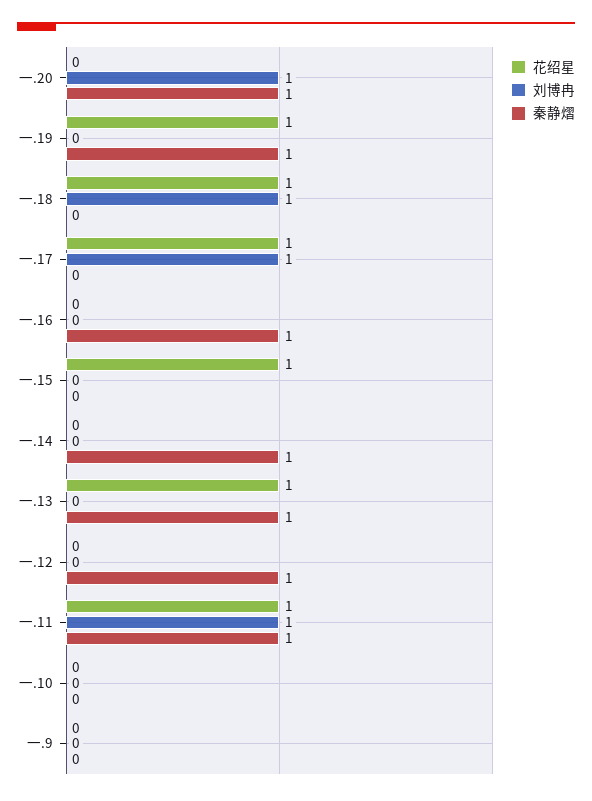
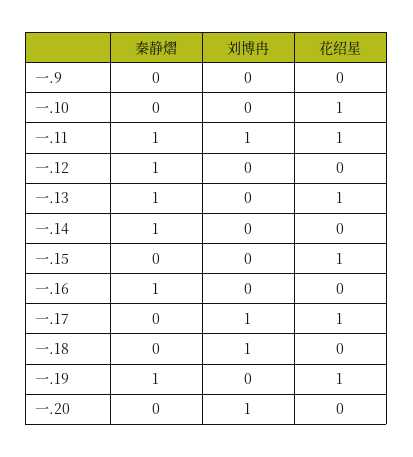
秦静熠, 一.20: 1 -> 0
花绍星, 一.18: 1 -> 0
花绍星, 一.10: 0 -> 1

